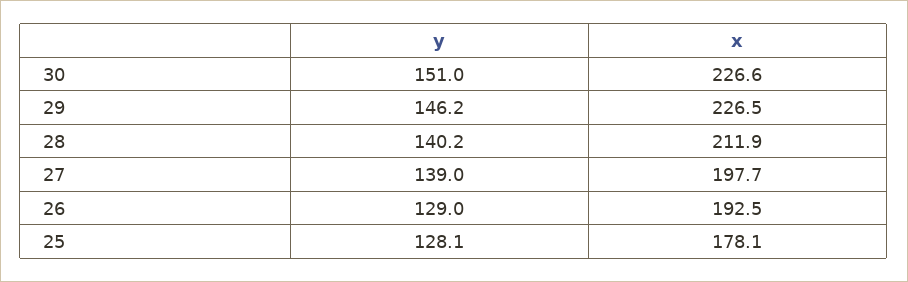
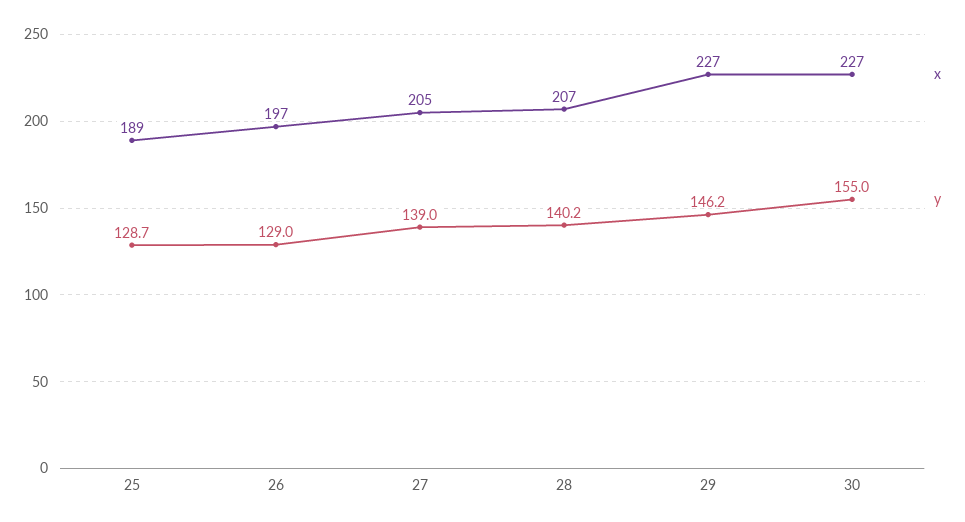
y, 30: 151 -> 155
x, 28: 211.9 -> 207
x, 27: 197.7 -> 205
x, 26: 192.5 -> 197
y, 25: 128.1 -> 128.7
x, 25: 178.1 -> 189

